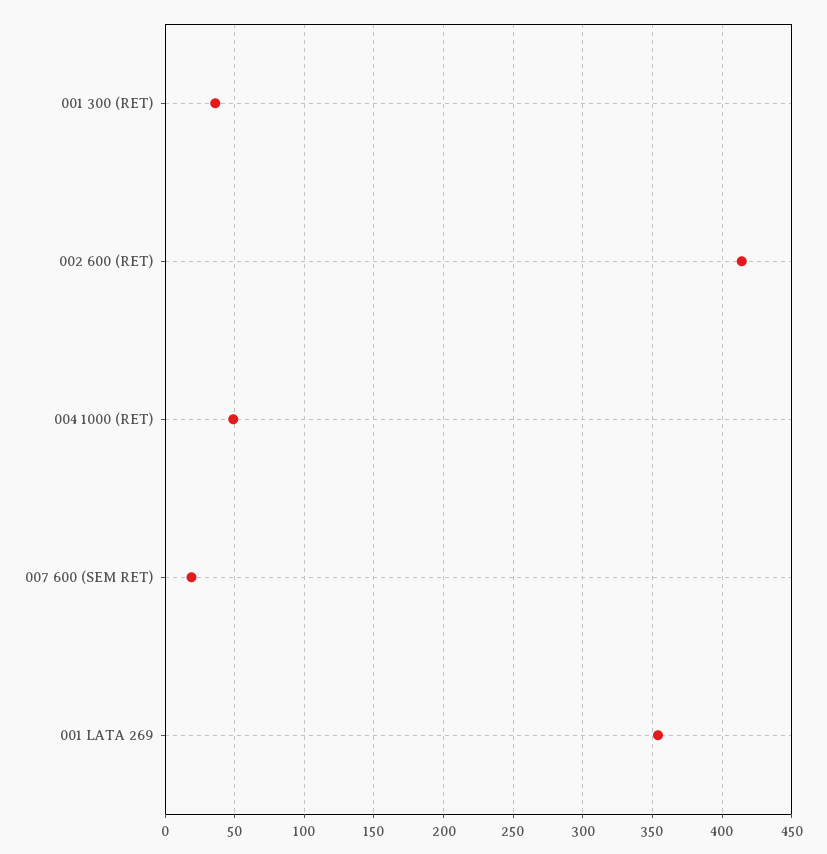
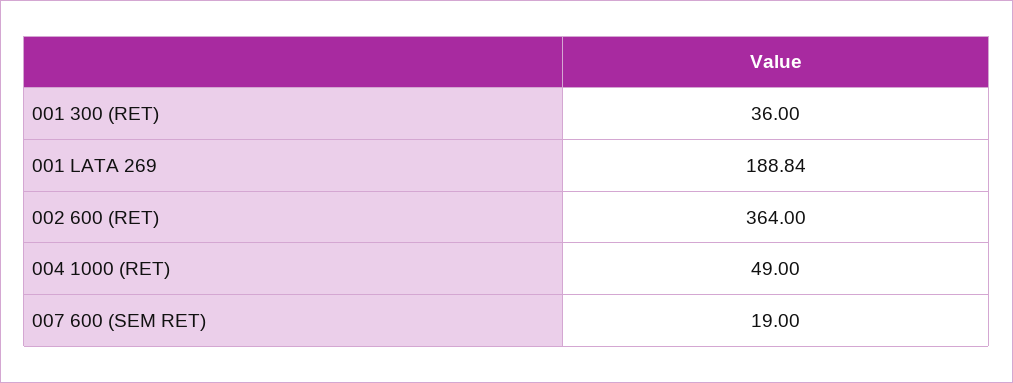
002 600 (RET): 415 -> 364
001 LATA 269: 355 -> 188.84

